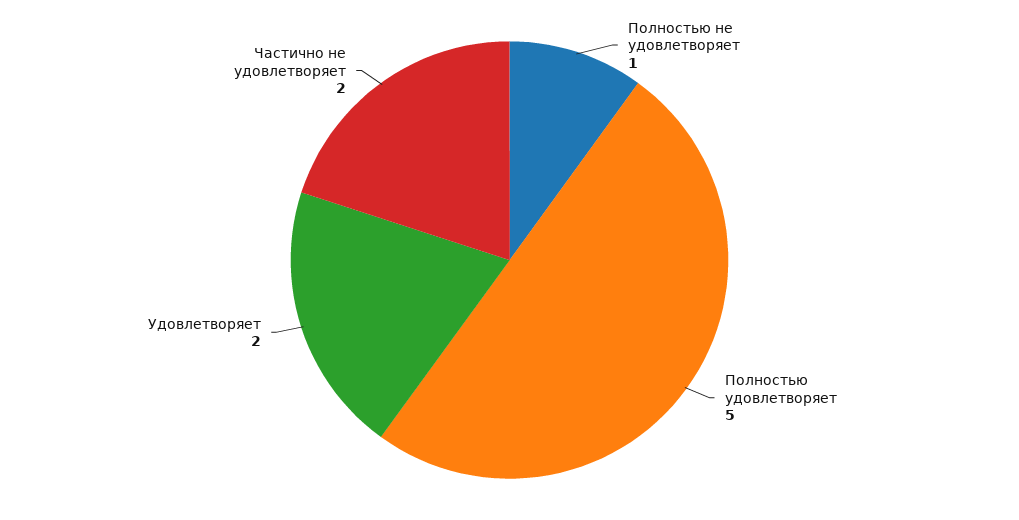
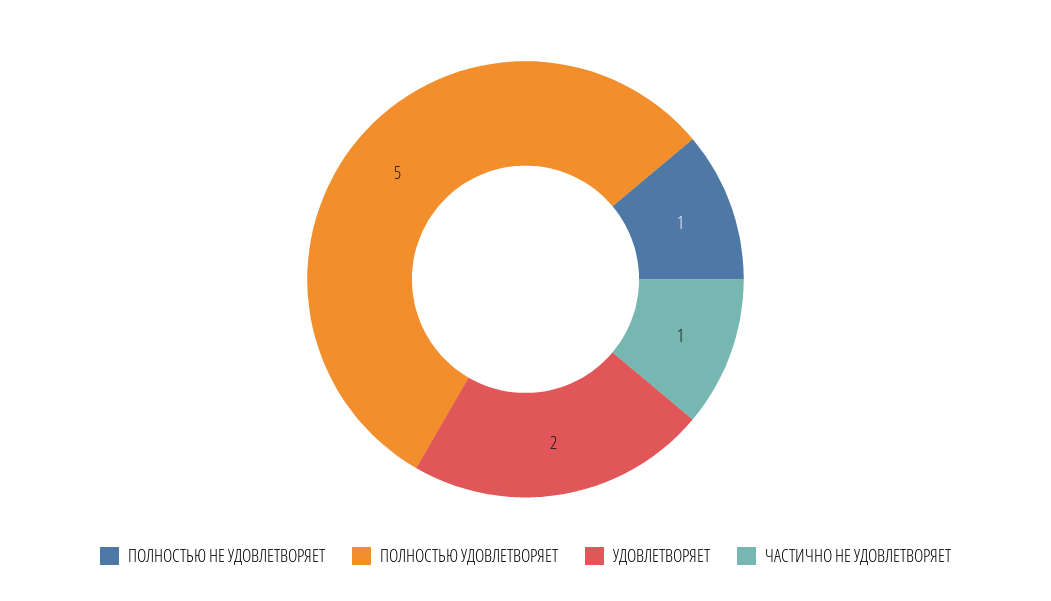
Частично не удовлетворяет: 2 -> 1

